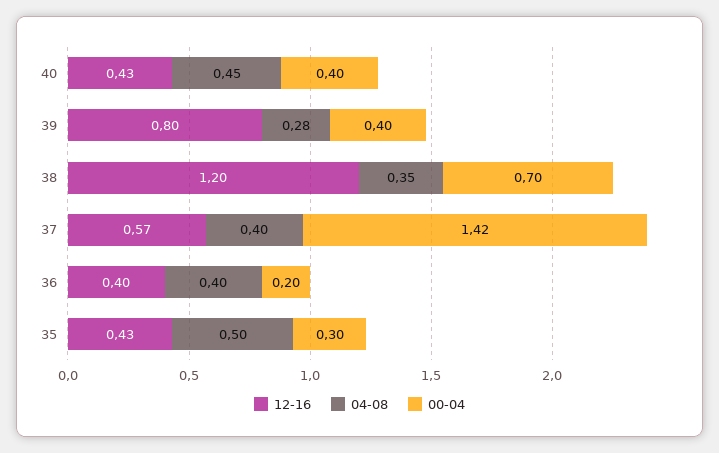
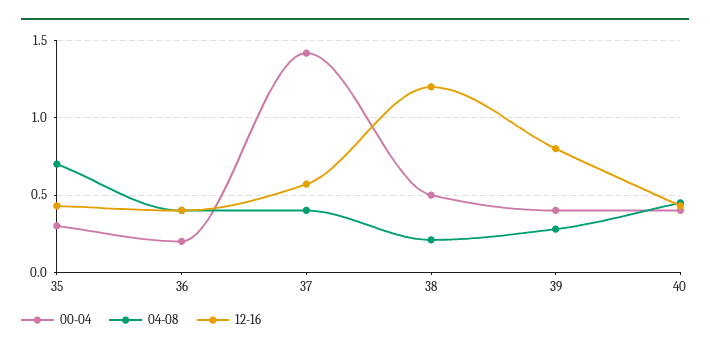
04-08, 38: 0.35 -> 0.2
00-04, 38: 0.7 -> 0.5
04-08, 35: 0.5 -> 0.7

